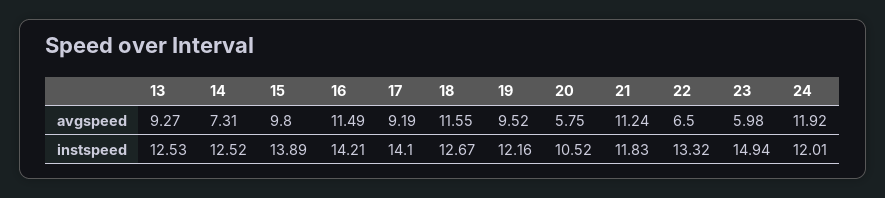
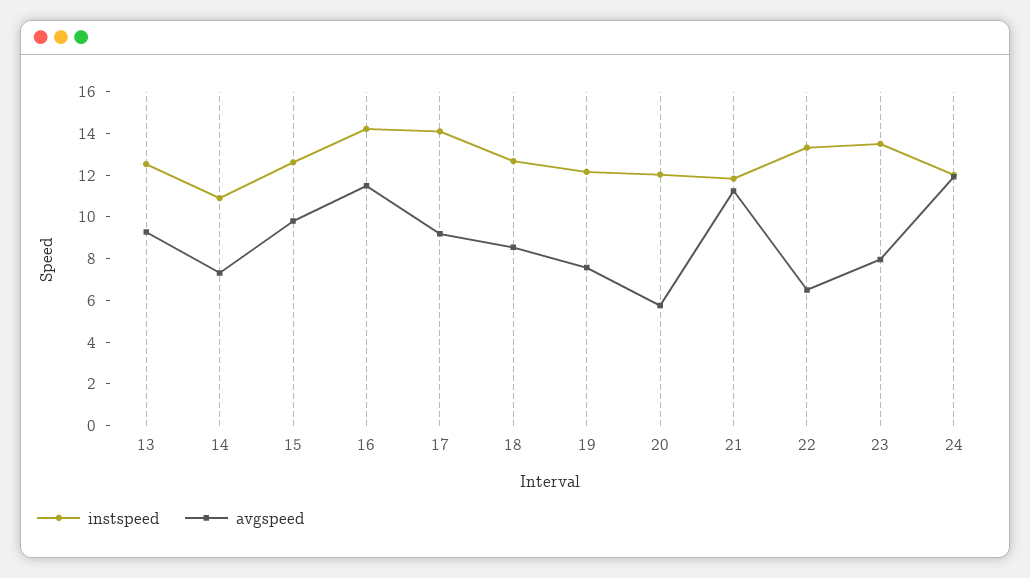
avgspeed, 18: 11.55 -> 8.5
avgspeed, 19: 9.52 -> 7.5
avgspeed, 23: 5.98 -> 8
instspeed, 14: 12.52 -> 11
instspeed, 15: 13.89 -> 12.5
instspeed, 20: 10.52 -> 12
instspeed, 23: 14.94 -> 13.5

